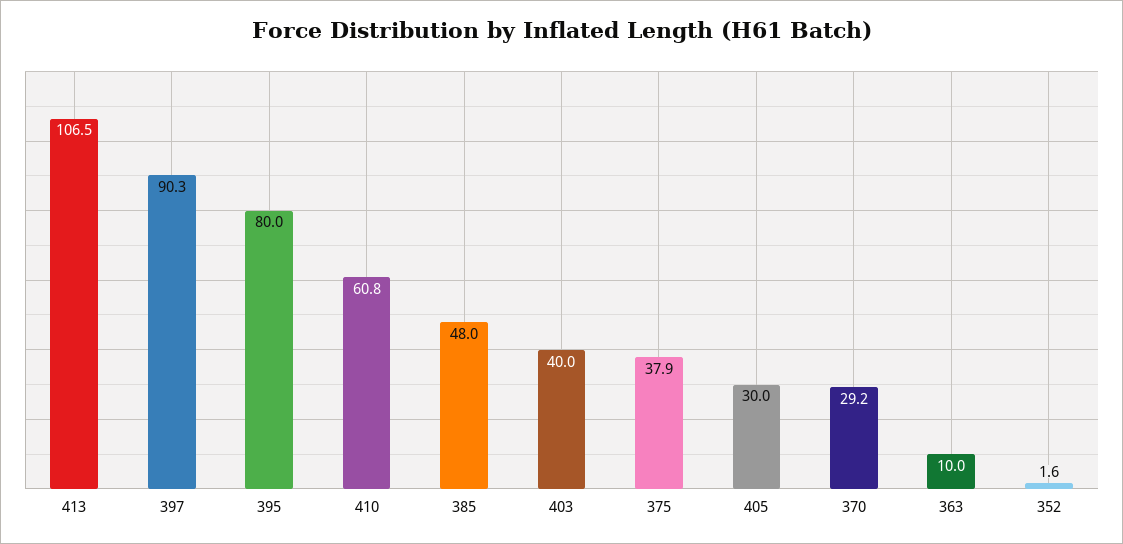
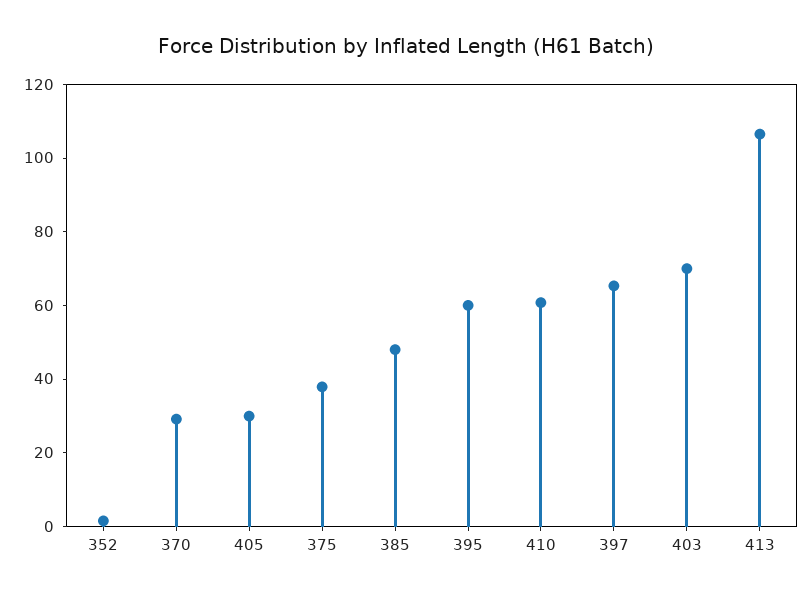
397: 90.3 -> 65
395: 80 -> 60
403: 40 -> 70
363: 10 -> none

